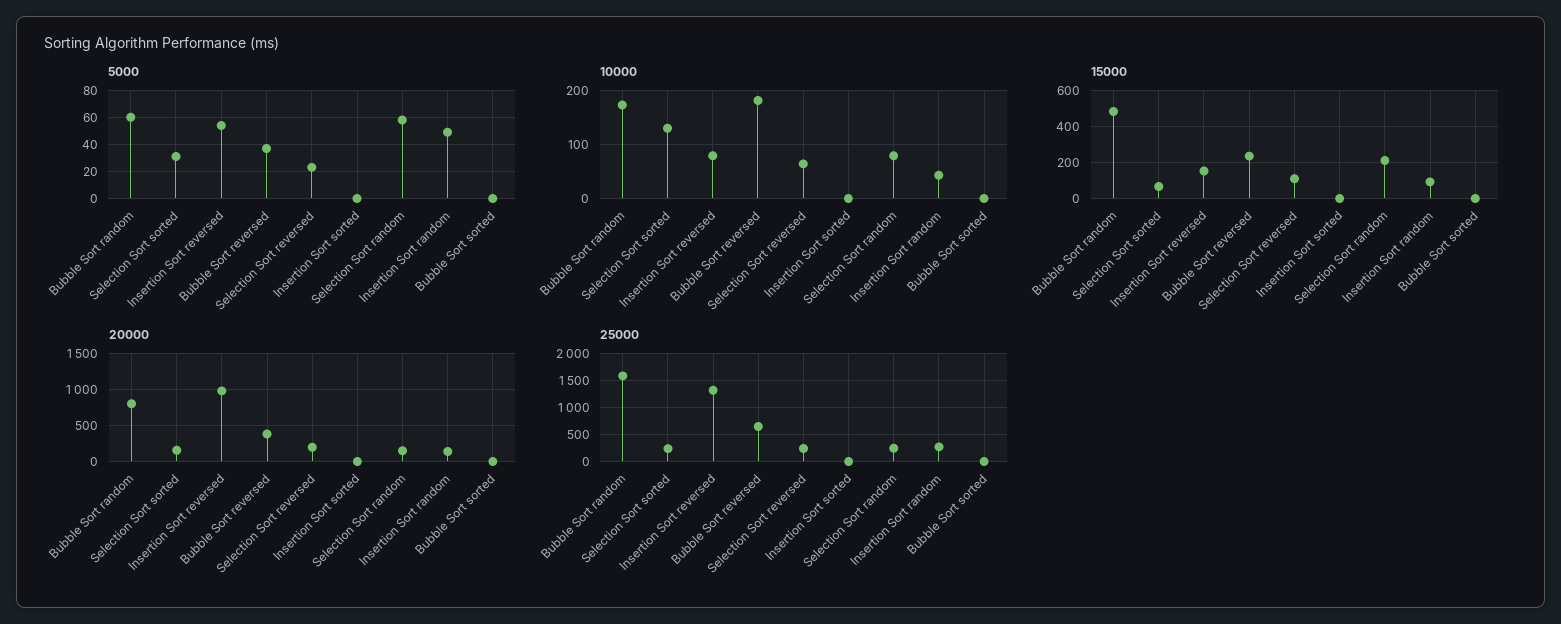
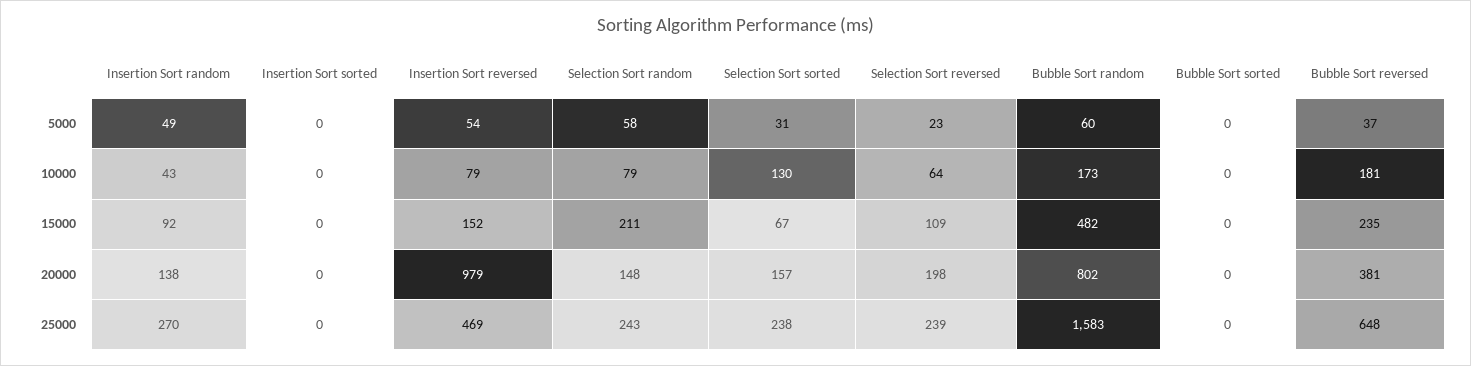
25000, Insertion Sort reversed: 1250 -> 469

